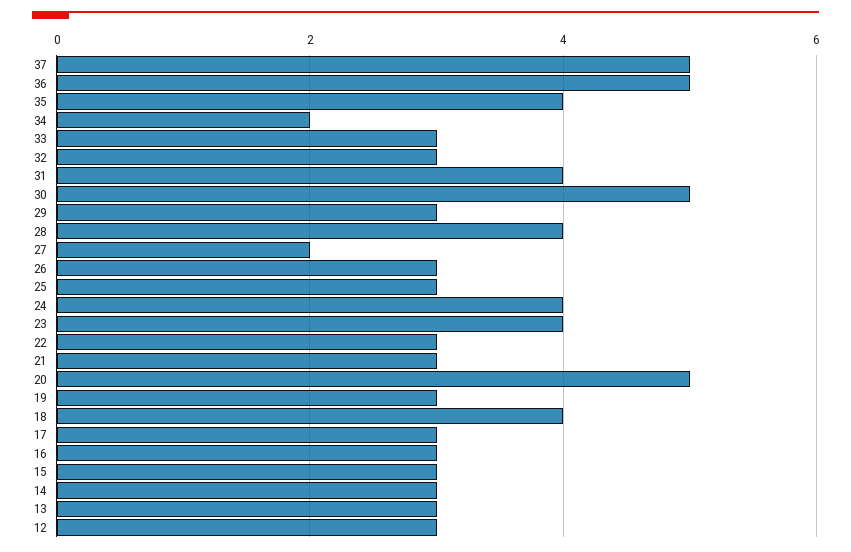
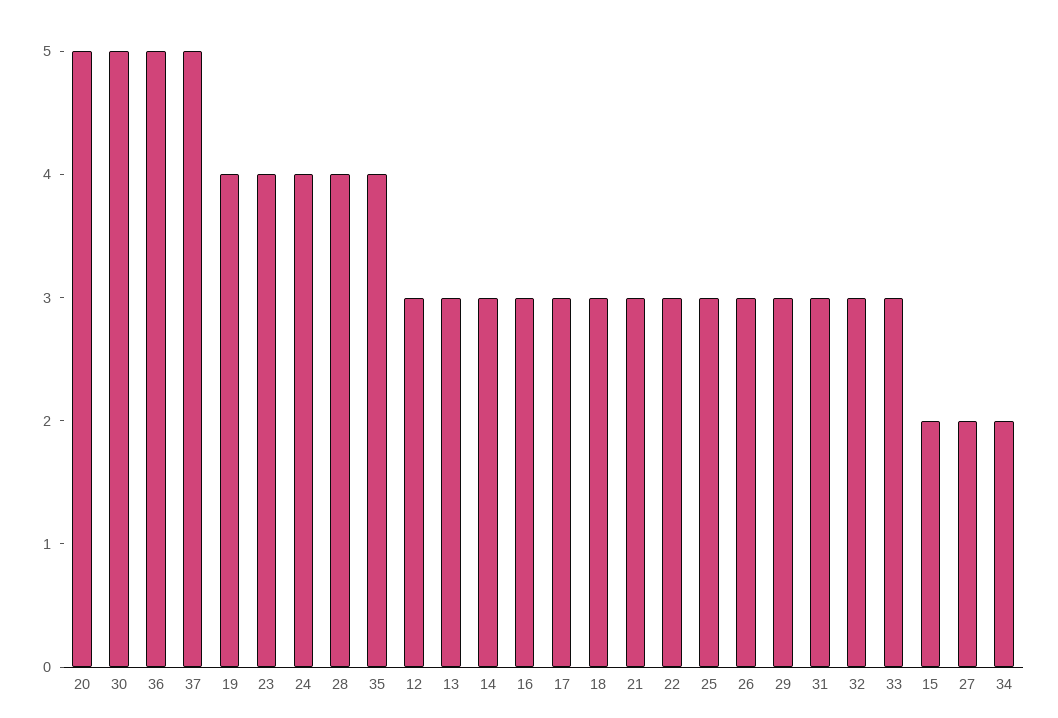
31: 4 -> 3
19: 3 -> 4
18: 4 -> 3
15: 3 -> 2

